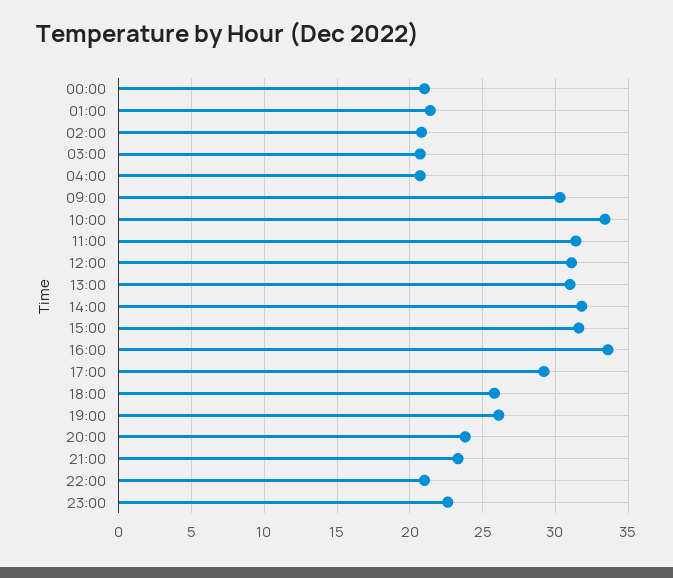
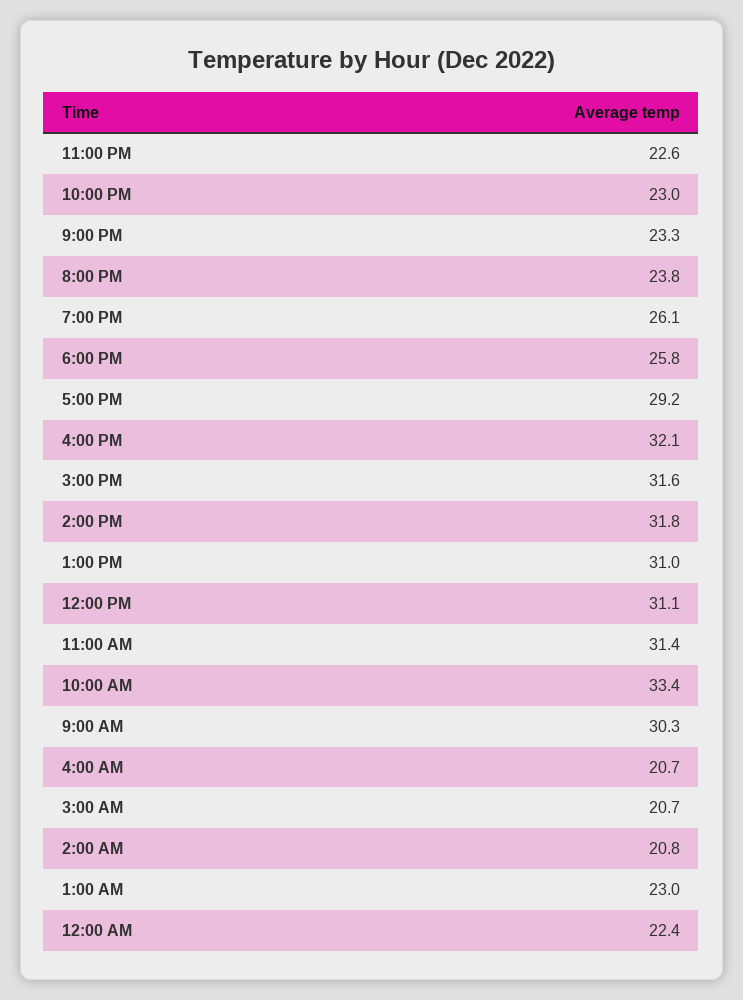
00:00: 21 -> 22.4
01:00: 21.5 -> 23
16:00: 33.5 -> 32.1
22:00: 21 -> 23

